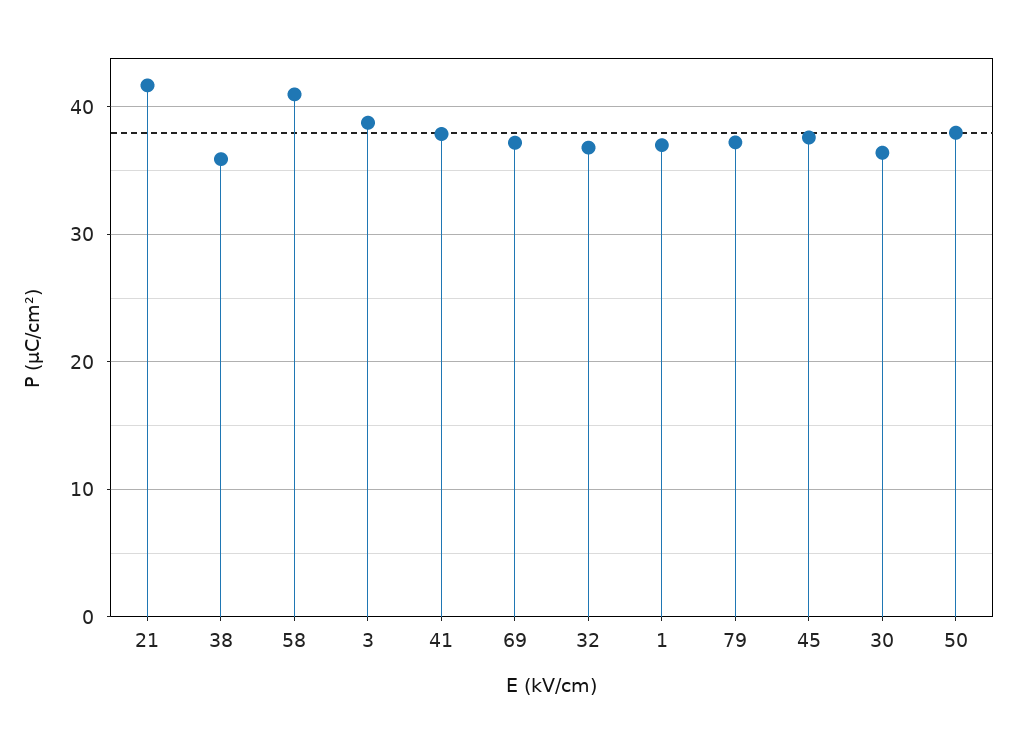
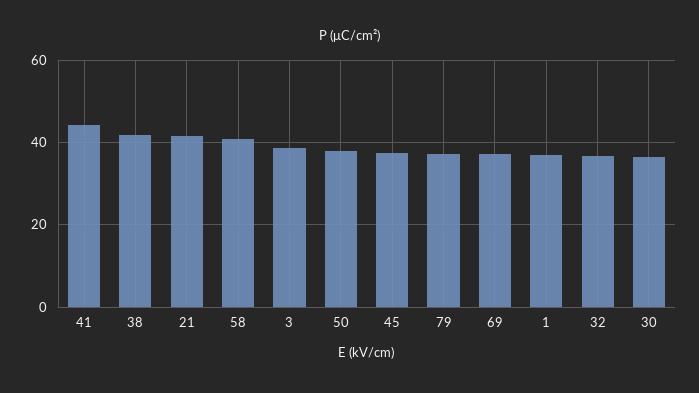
38: 36 -> 42
41: 38 -> 44

